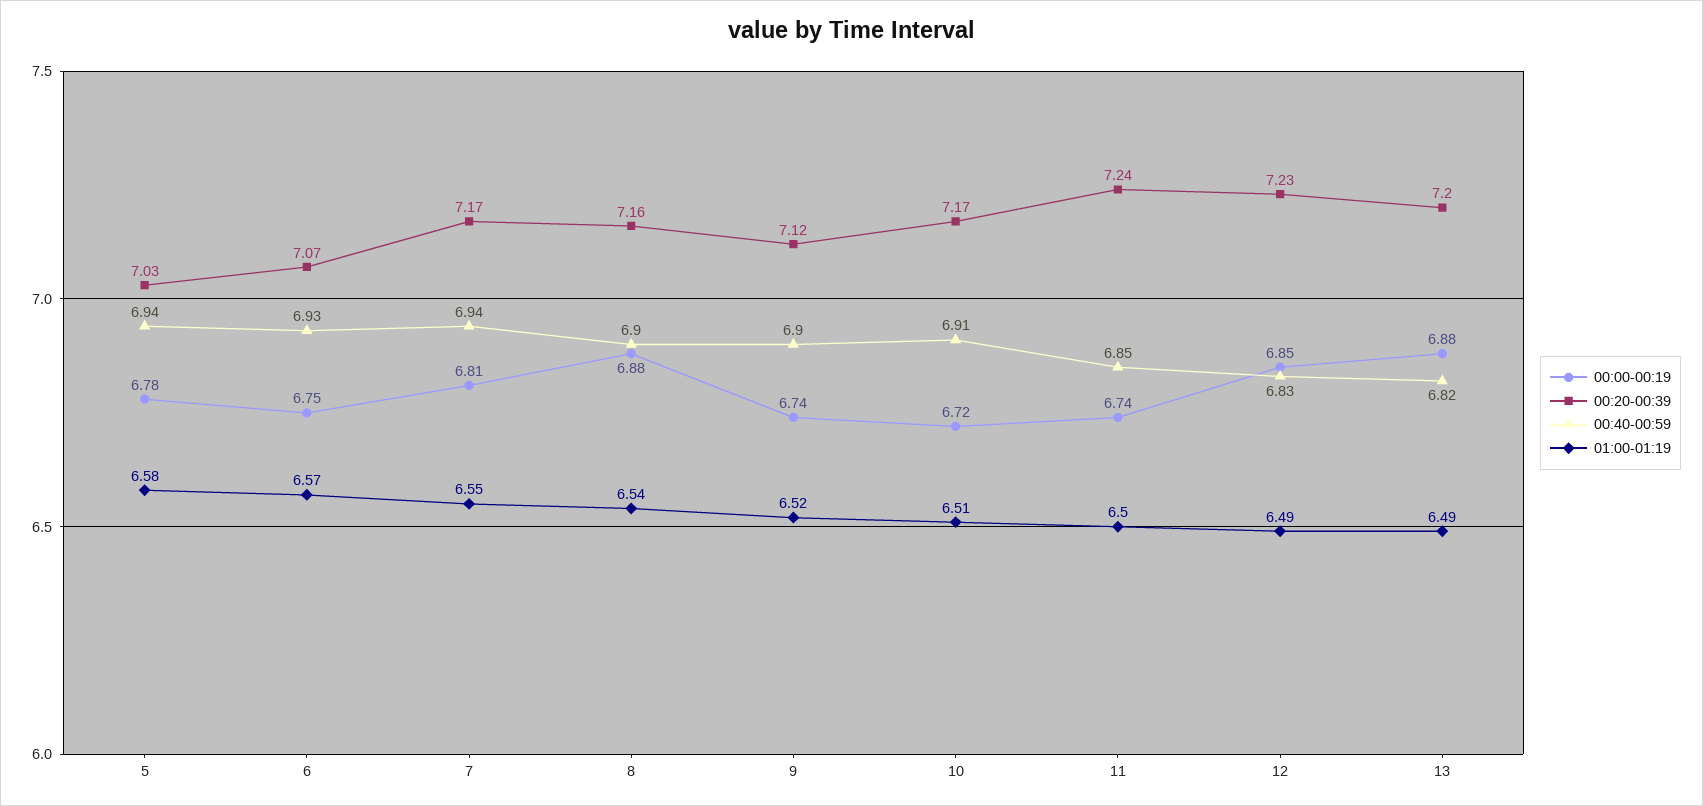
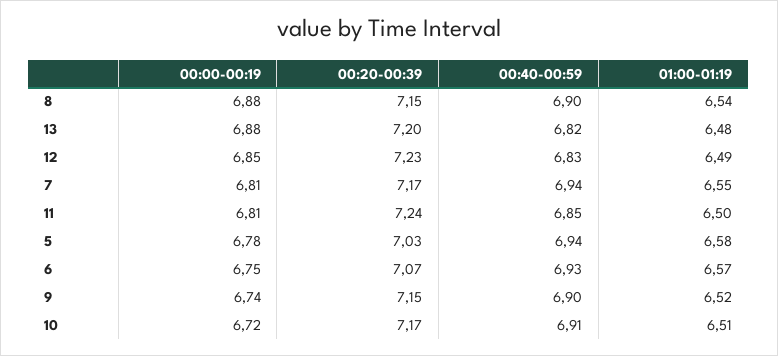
00:20-00:39, 8: 7.16 -> 7.15
00:20-00:39, 9: 7.12 -> 7.15
00:00-00:19, 11: 6.74 -> 6.81
01:00-01:19, 13: 6.49 -> 6.48

